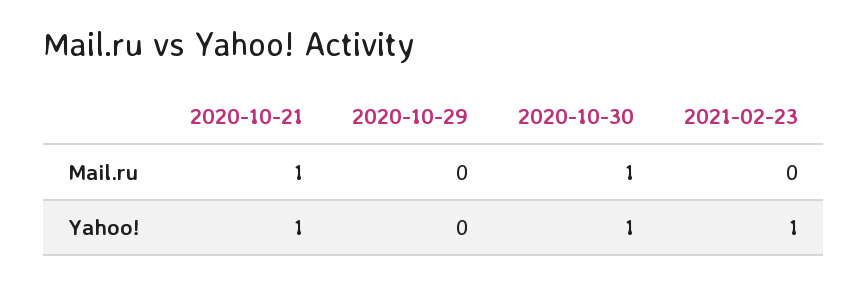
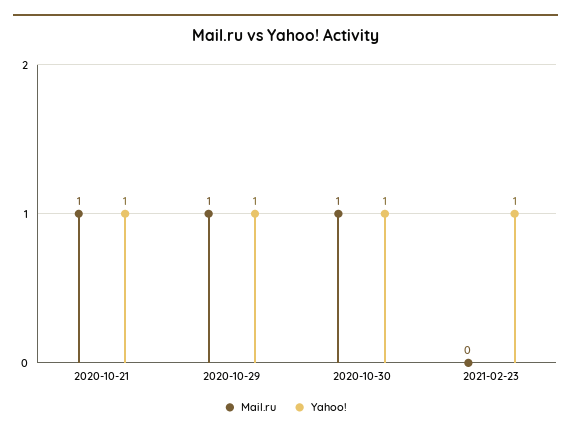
Mail.ru, 2020-10-29: 0 -> 1
Yahoo!, 2020-10-29: 0 -> 1

